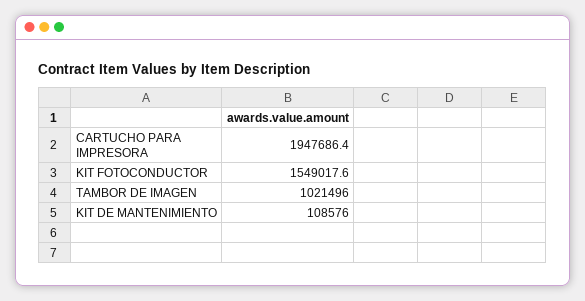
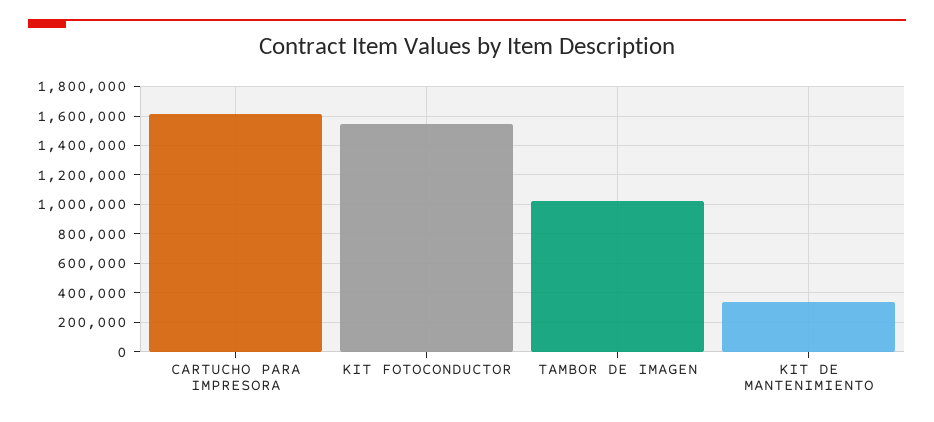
CARTUCHO PARA IMPRESORA: 1947686.4 -> 1600000
KIT DE MANTENIMIENTO: 108576 -> 350000

